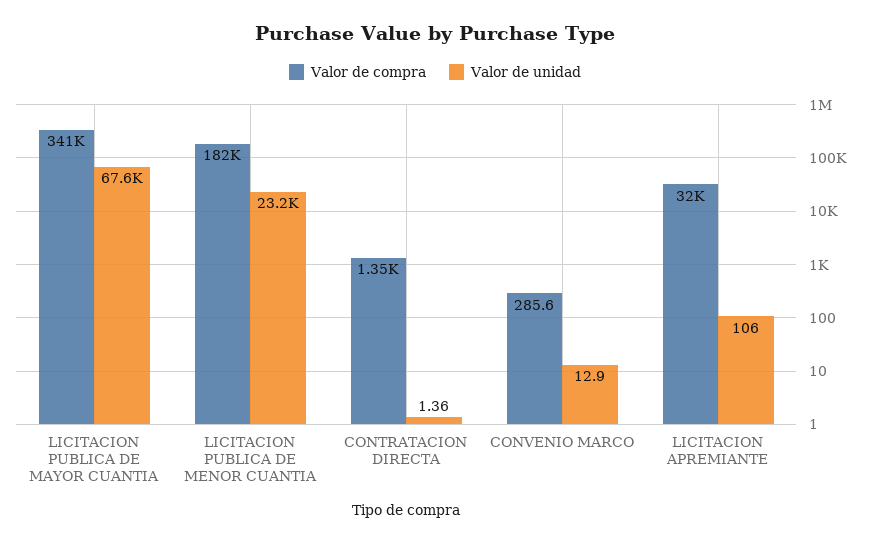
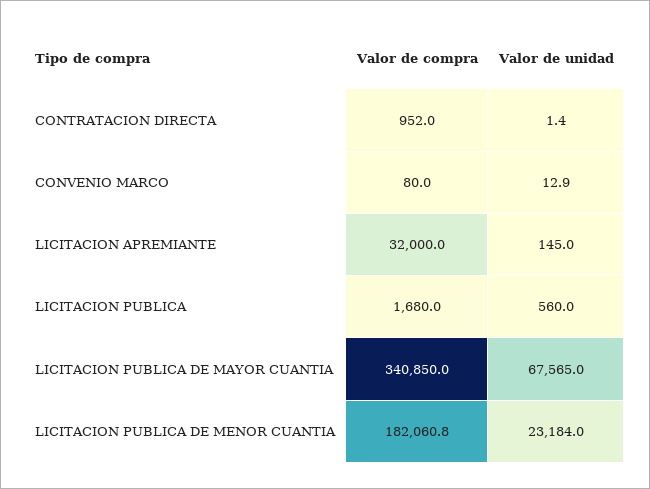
Valor de compra, CONTRATACION DIRECTA: 1350 -> 952
Valor de compra, CONVENIO MARCO: 285.6 -> 80
Valor de unidad, LICITACION APREMIANTE: 106 -> 145
Valor de compra, LICITACION PUBLICA: none -> 1680
Valor de unidad, LICITACION PUBLICA: none -> 560

